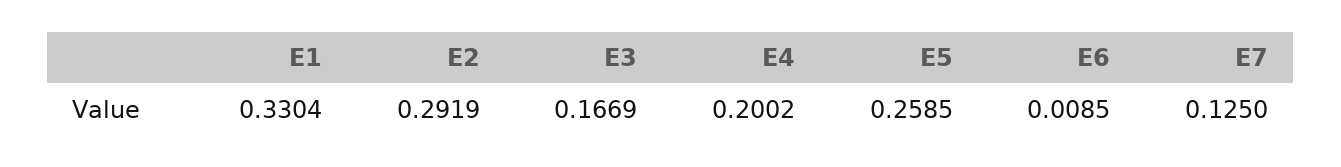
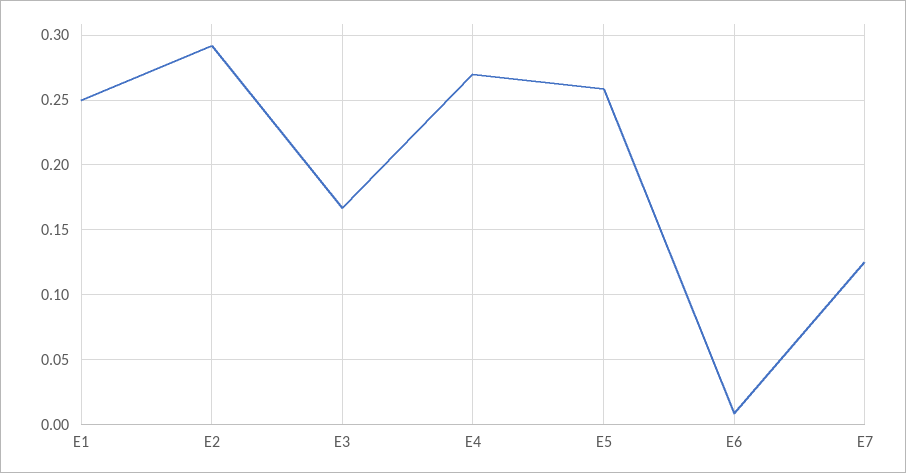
E1: 0.3304 -> 0.25
E4: 0.2002 -> 0.27

